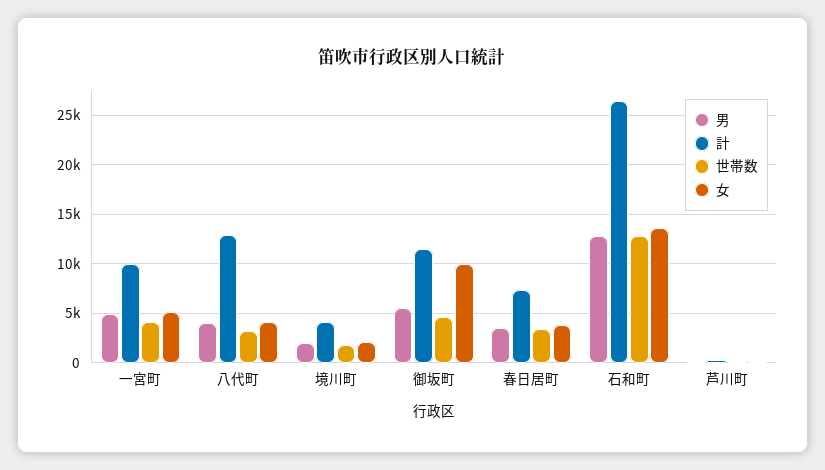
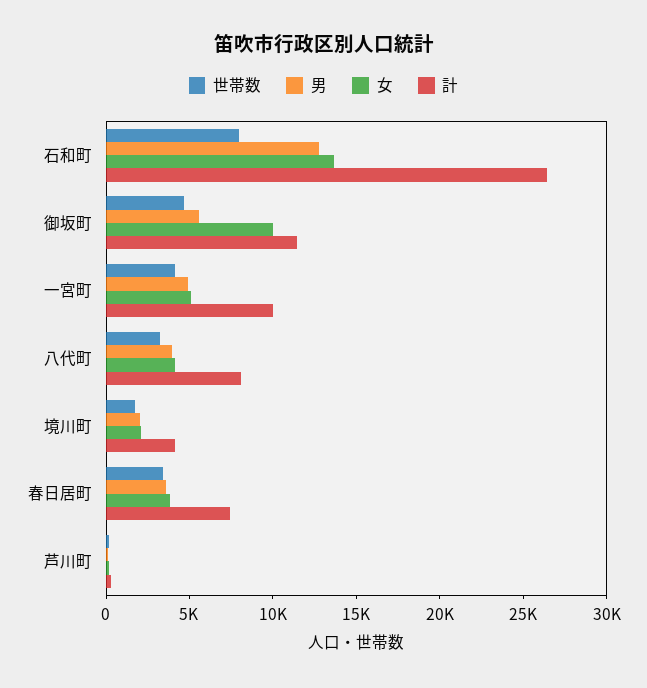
計, 八代町: 13000 -> 8000
世帯数, 石和町: 13000 -> 8000

